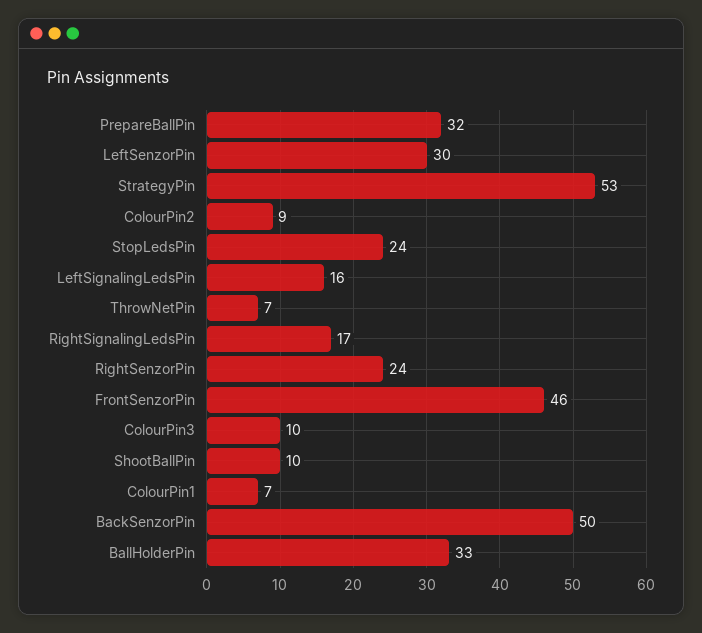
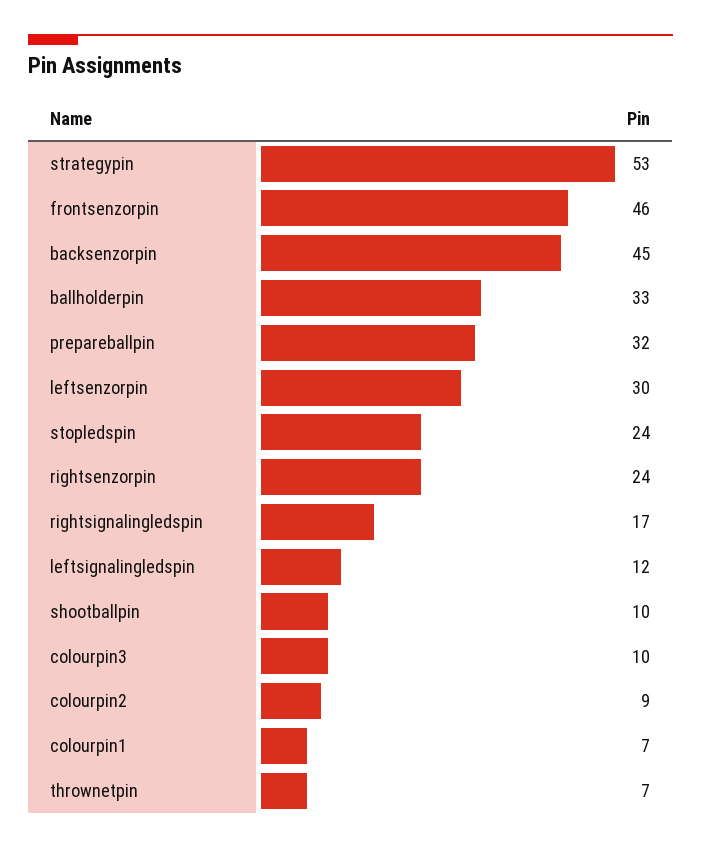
LeftSignalingLedsPin: 16 -> 12
BackSenzorPin: 50 -> 45

